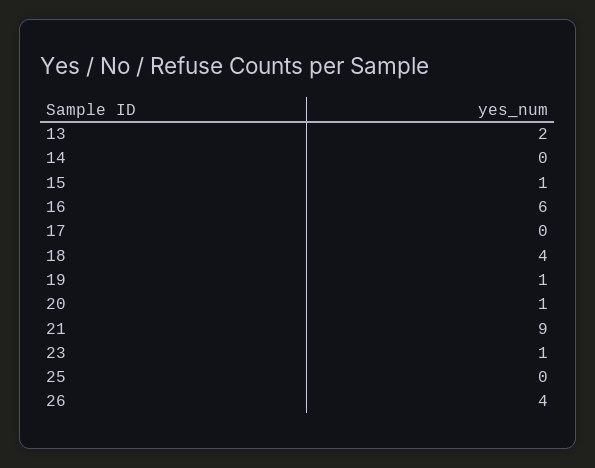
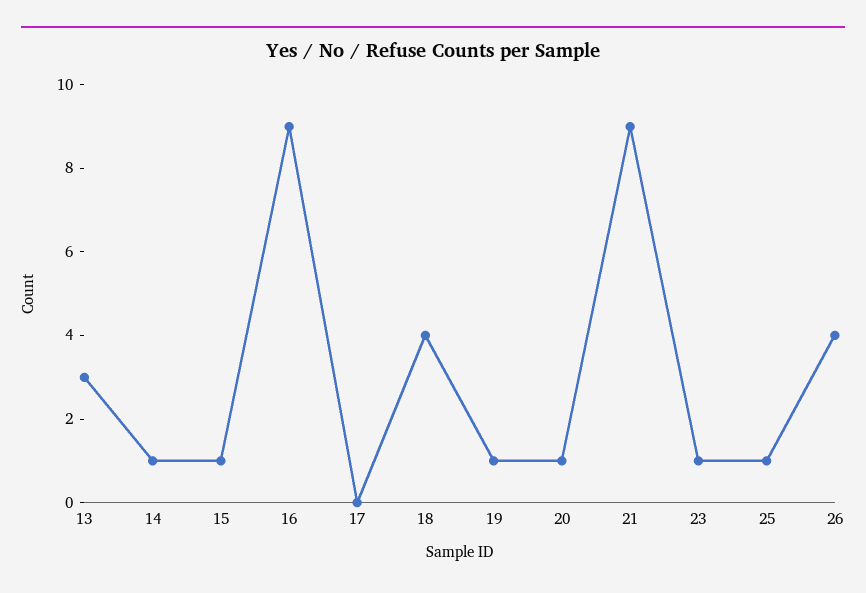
13: 2 -> 3
14: 0 -> 1
16: 6 -> 9
25: 0 -> 1

